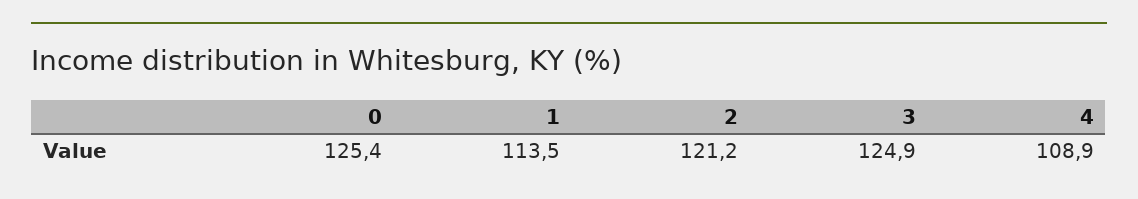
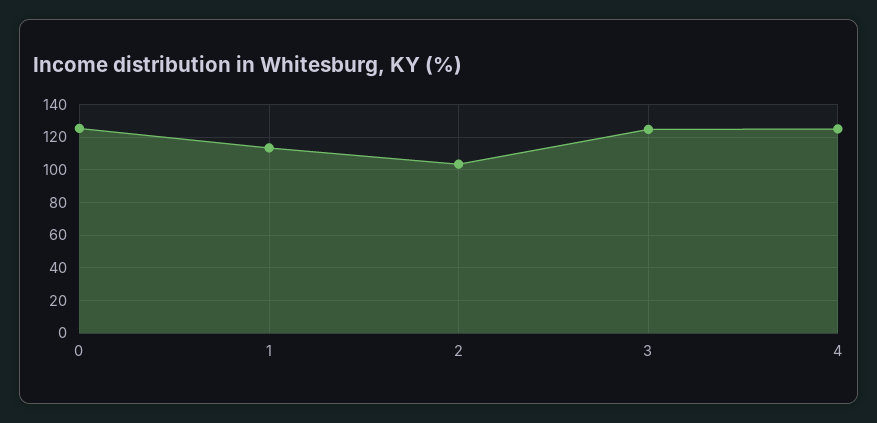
2: 121.2 -> 105
4: 108.9 -> 125

